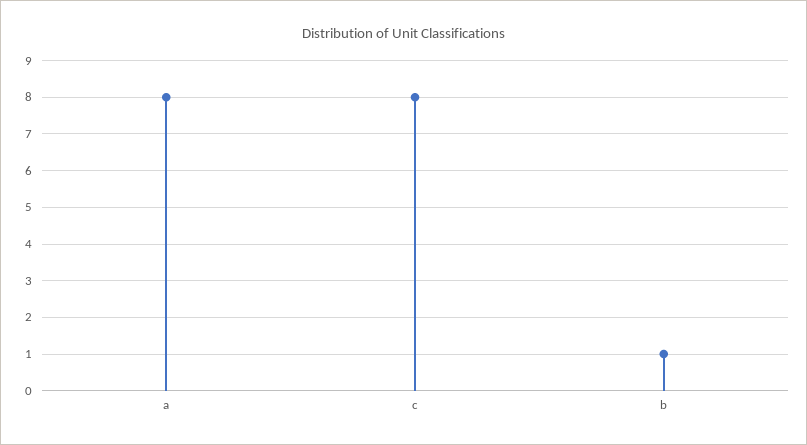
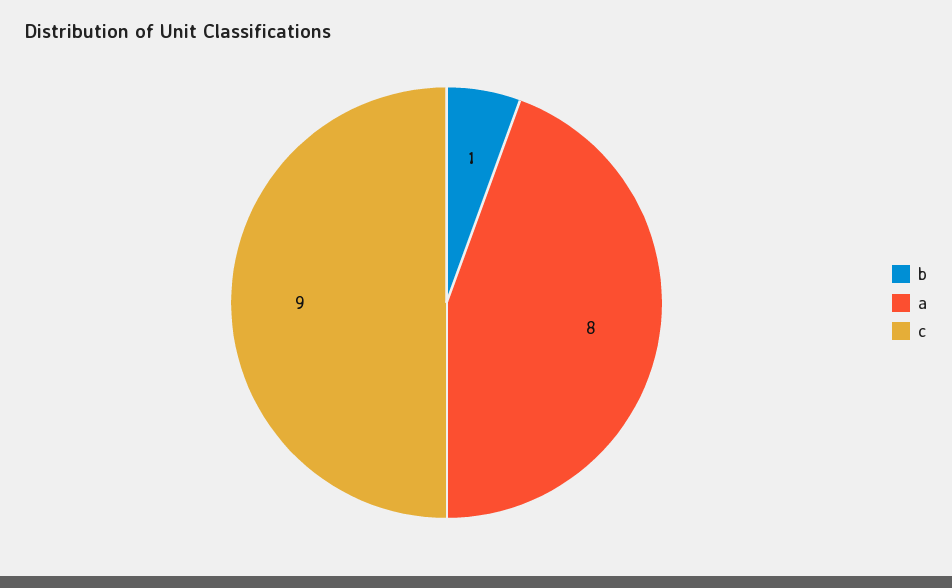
c: 8 -> 9

